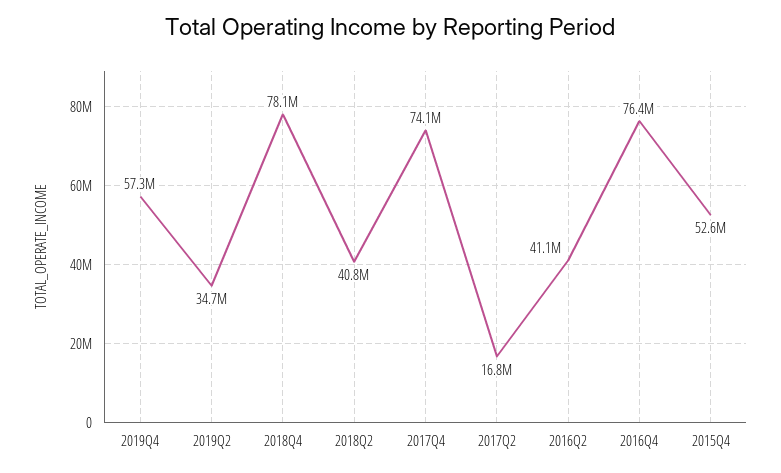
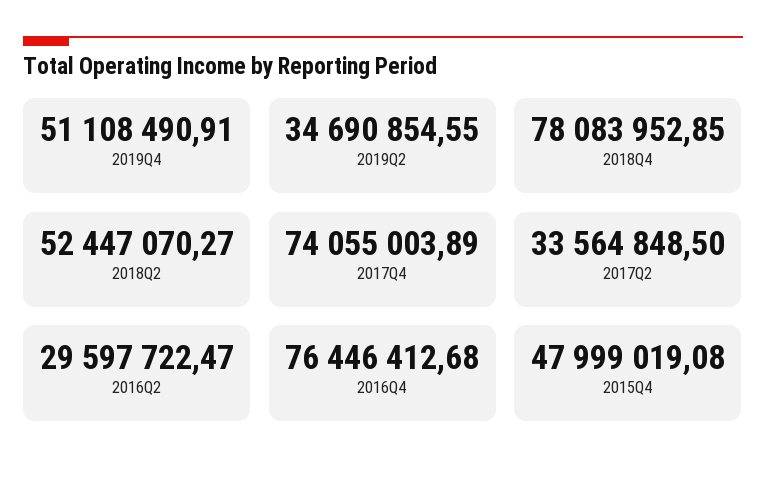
2019Q4: 57300000 -> 51108490.91
2018Q2: 40800000 -> 52447070.27
2017Q2: 16800000 -> 33564848.5
2016Q2: 41100000 -> 29597722.47
2015Q4: 52600000 -> 47999019.08

